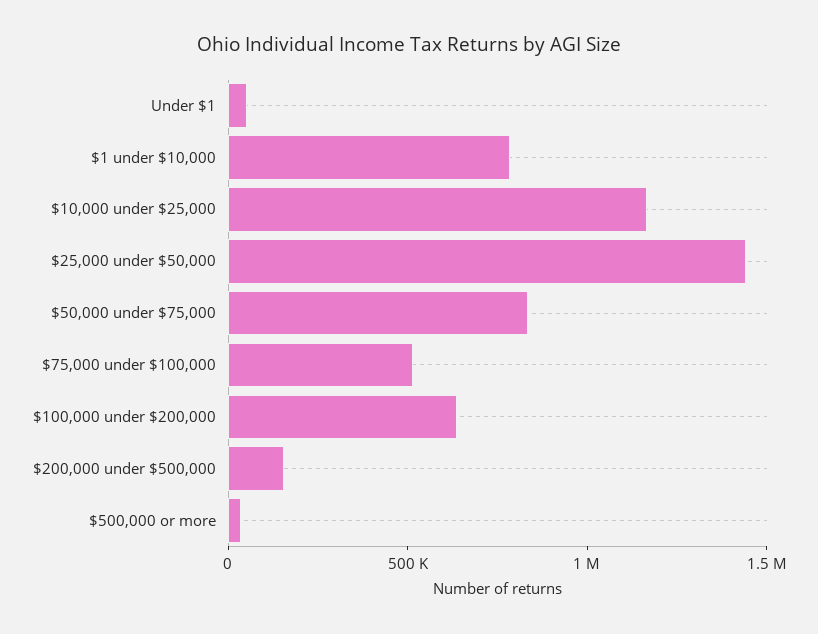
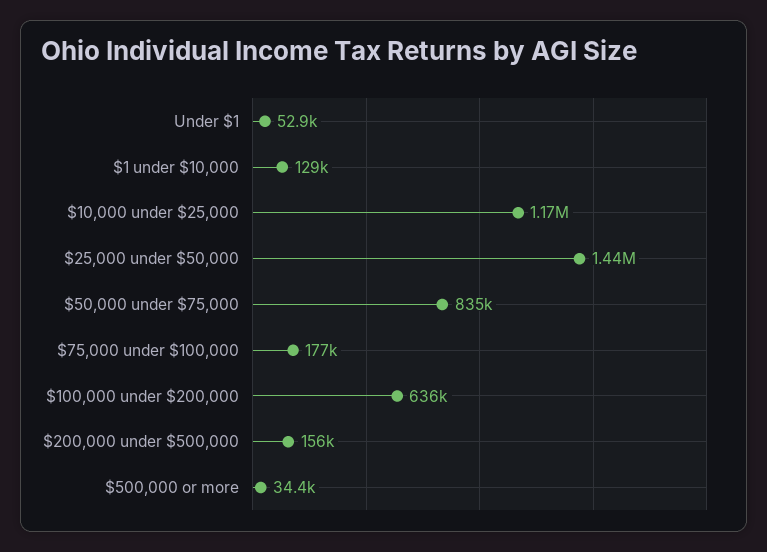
$1 under $10,000: 800000 -> 129000
$75,000 under $100,000: 500000 -> 177000

